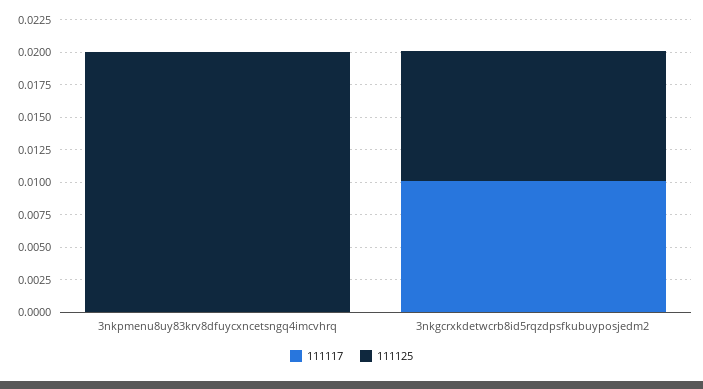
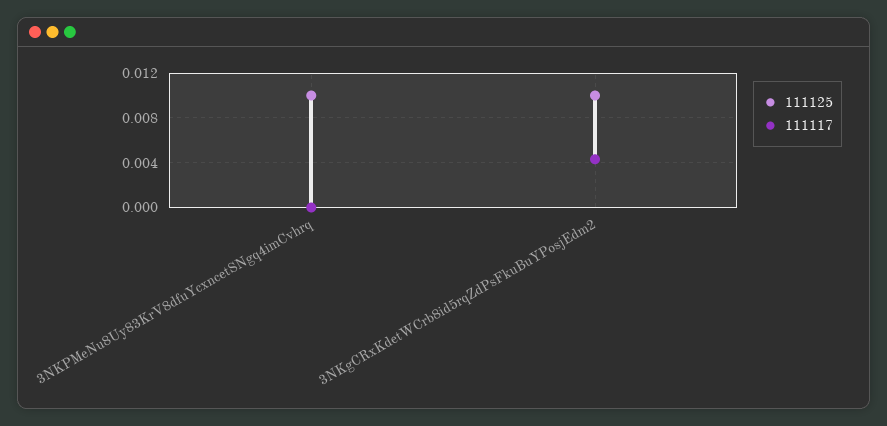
111125, 3nkpmenu8uy83krv8dfuycxncetsngq4imcvhrq: 0.02 -> 0.01
111117, 3nkgcrxkdetwcrb8id5rqzdpsfkubuyposjedm2: 0.01 -> 0.004

